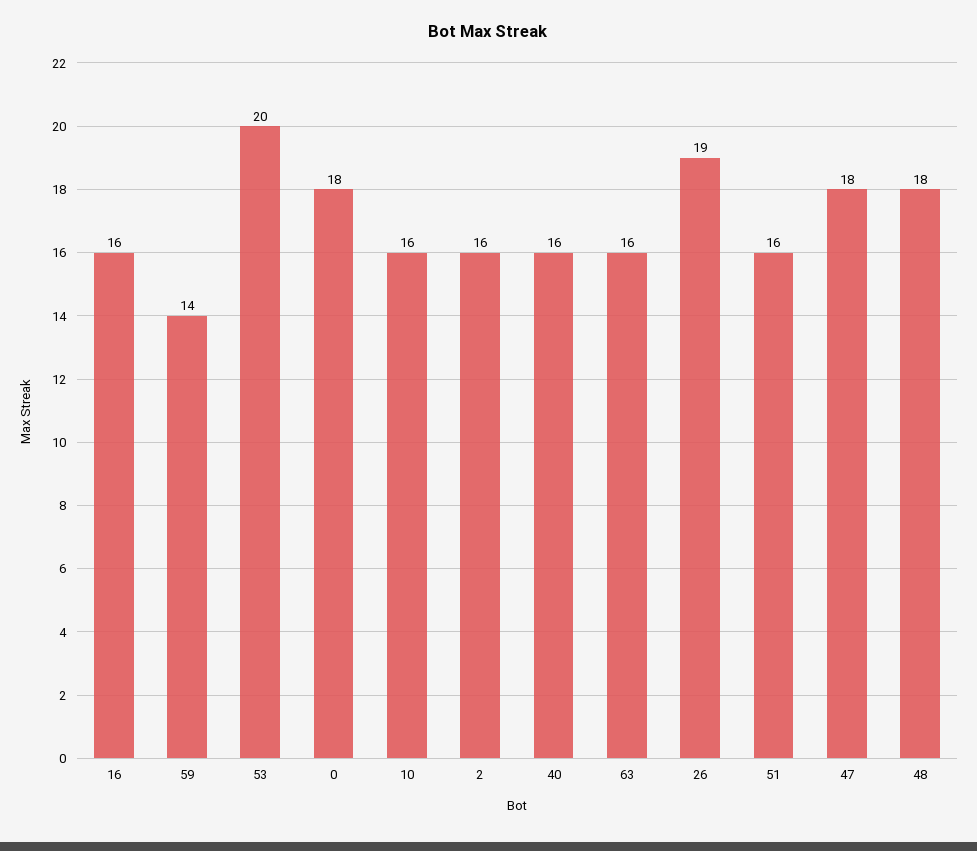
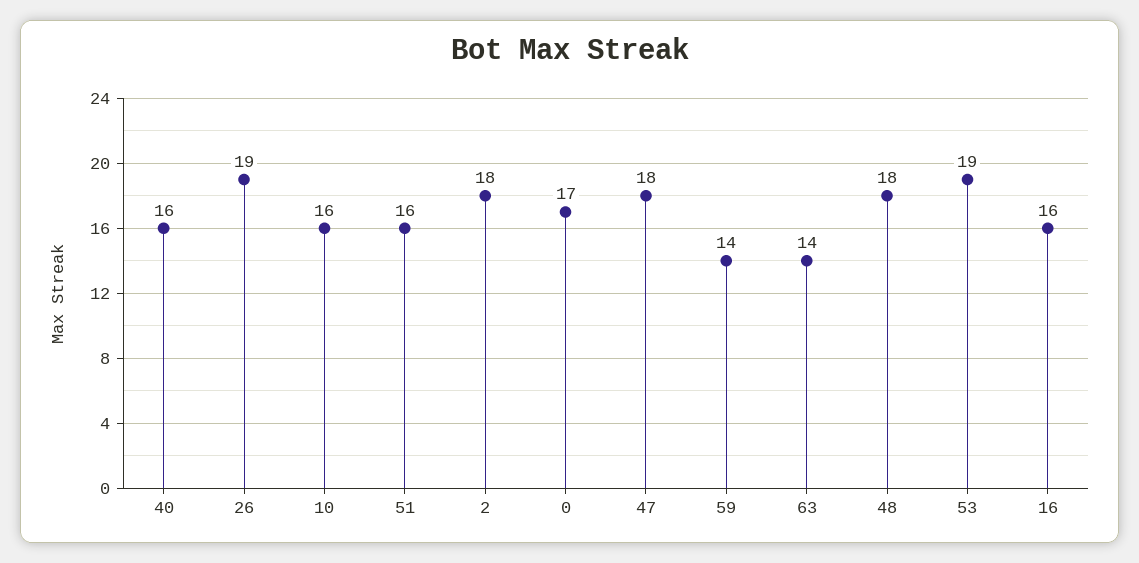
53: 20 -> 19
0: 18 -> 17
2: 16 -> 18
63: 16 -> 14

